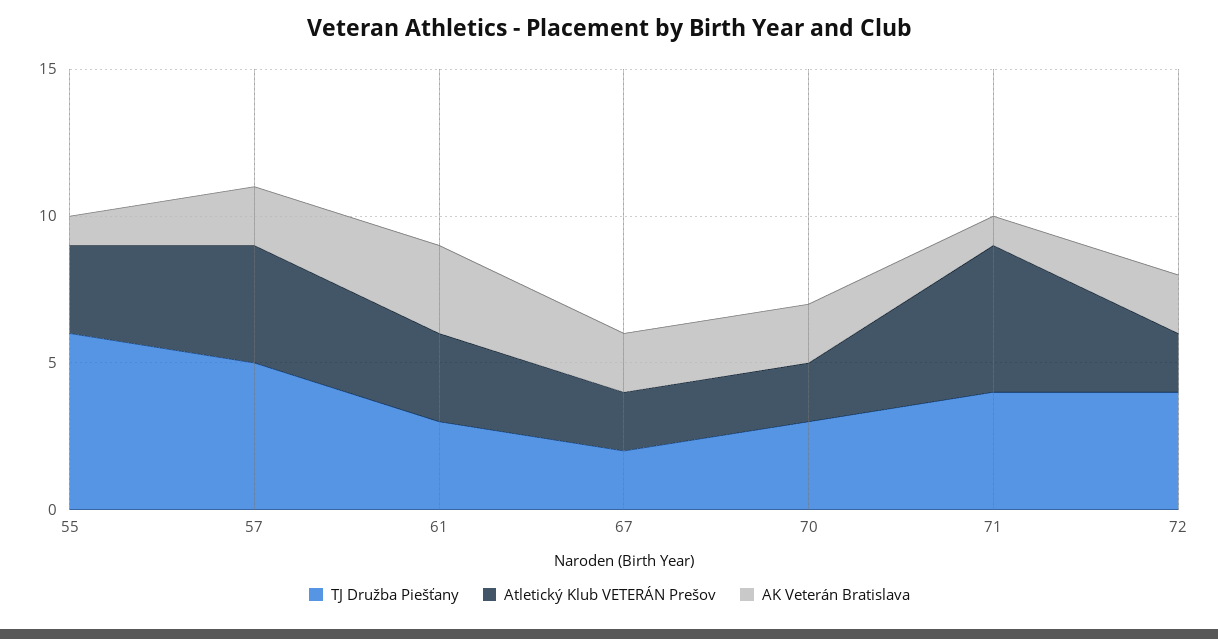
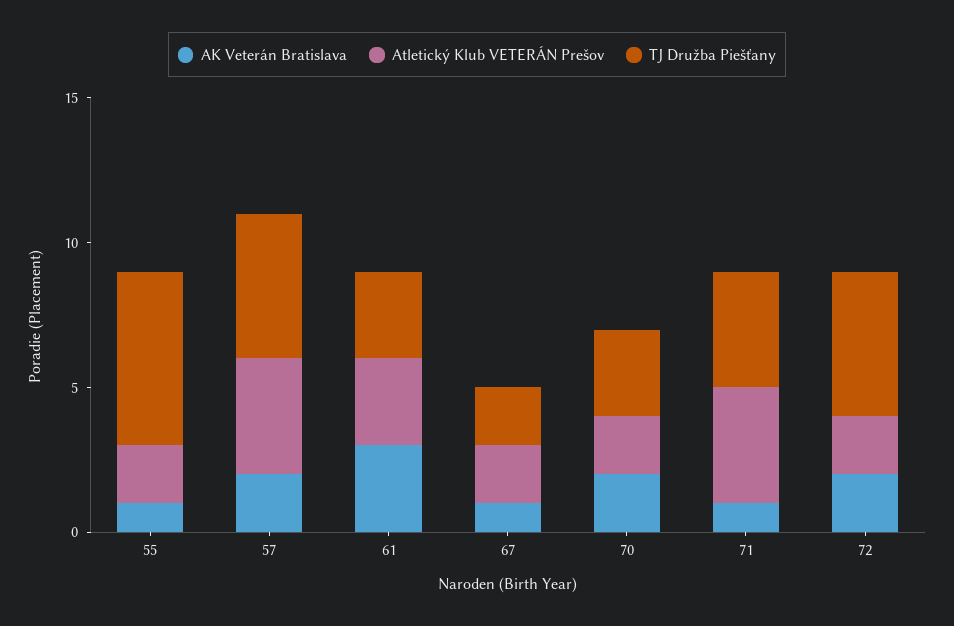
Atletický Klub VETERÁN Prešov, 55: 3 -> 2
AK Veterán Bratislava, 67: 2 -> 1
Atletický Klub VETERÁN Prešov, 71: 5 -> 4
TJ Družba Piešťany, 72: 4 -> 5

